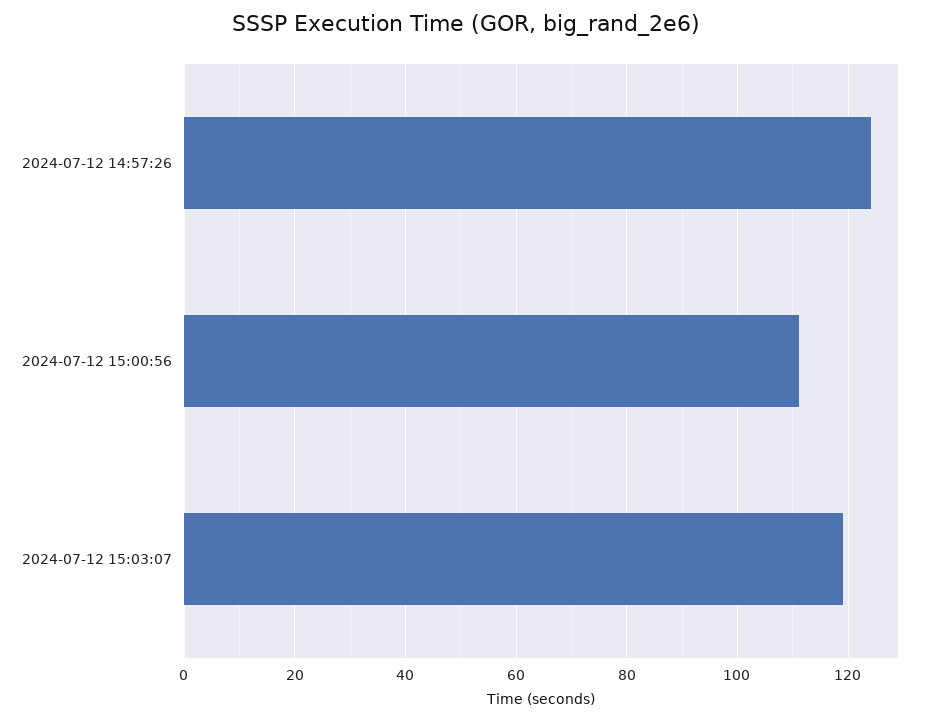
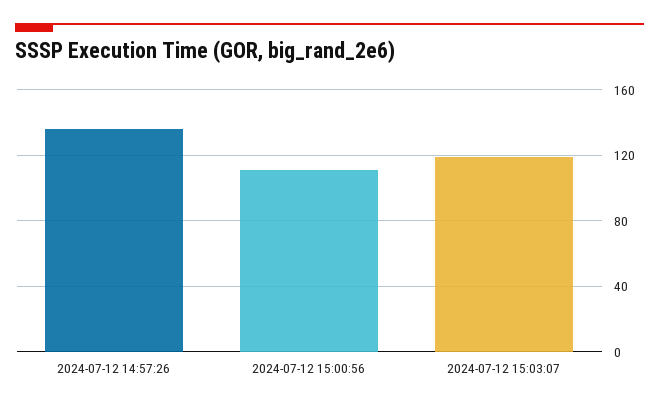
2024-07-12 14:57:26: 124 -> 135

